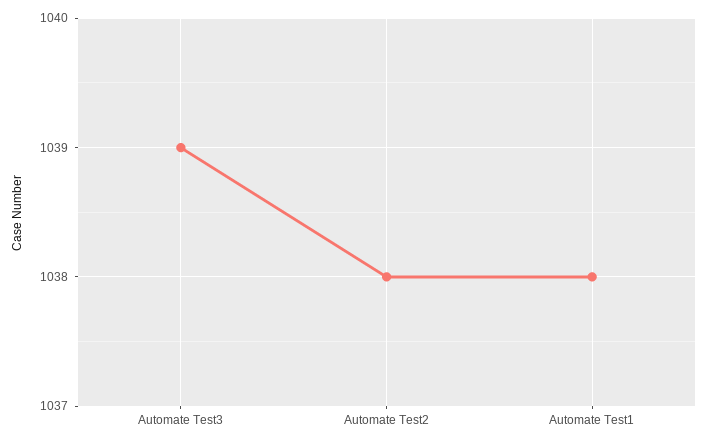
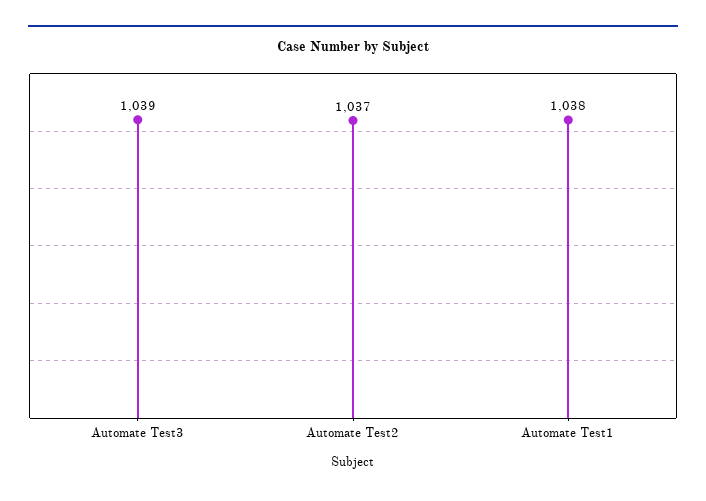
Automate Test2: 1038 -> 1037

